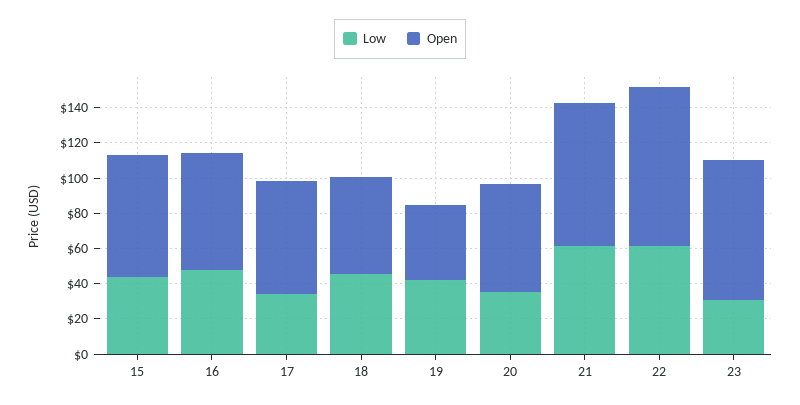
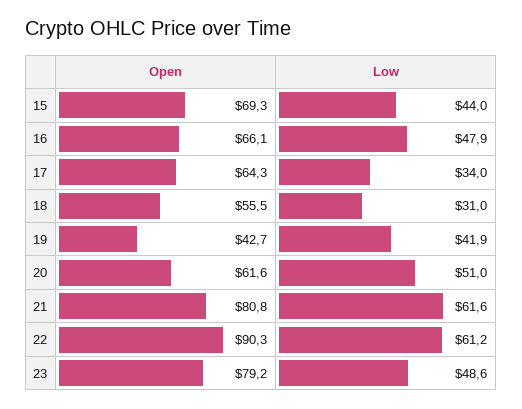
Low, 18: 45 -> 31
Low, 20: 35 -> 51
Low, 23: 30 -> 48.6

